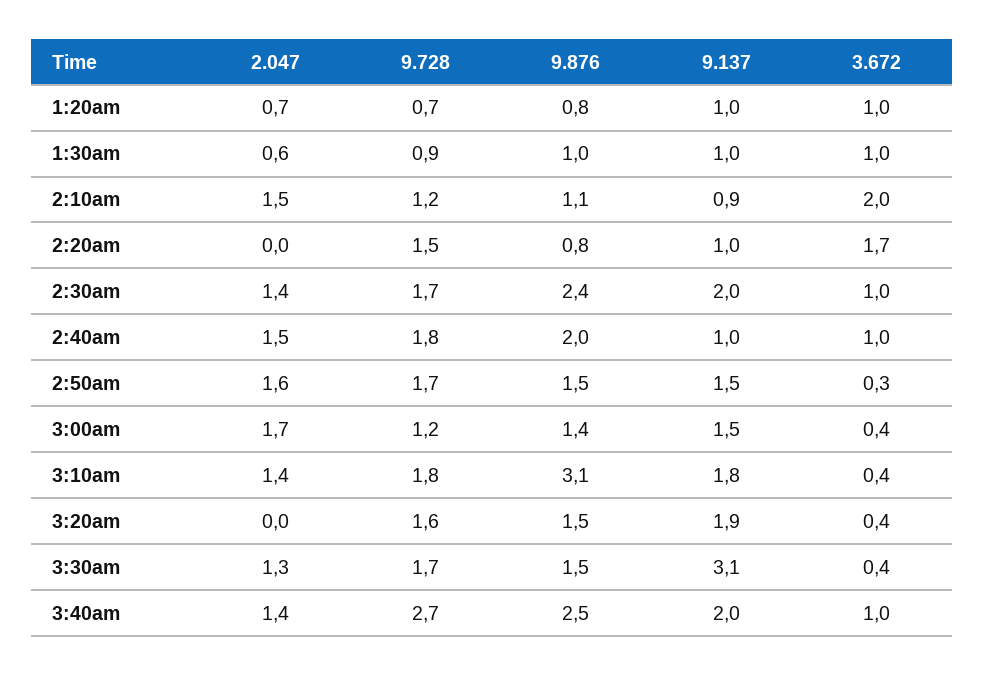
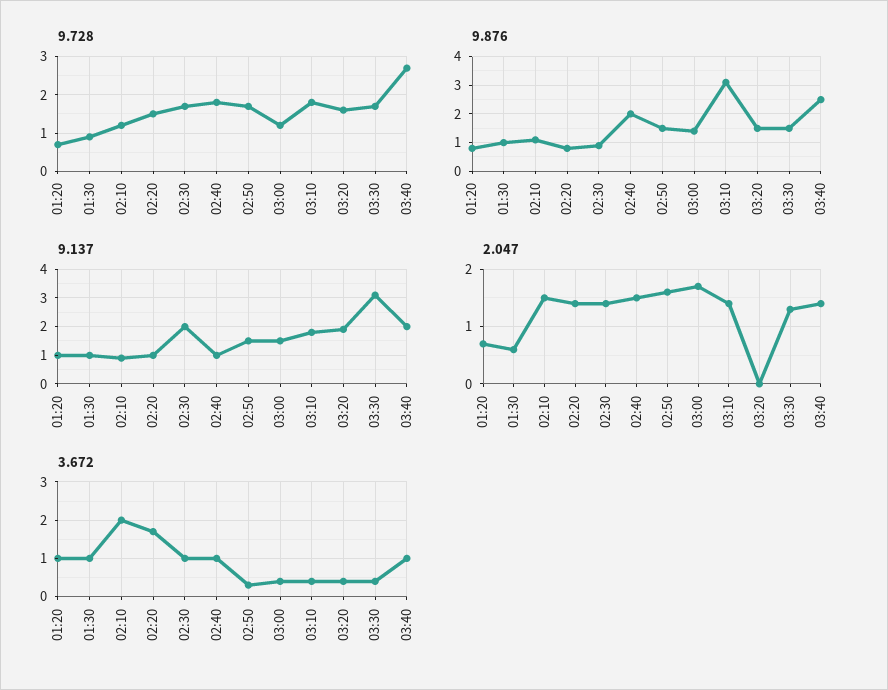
2.047, 2:20am: 0 -> 1.5
9.876, 2:30am: 2.4 -> 1

